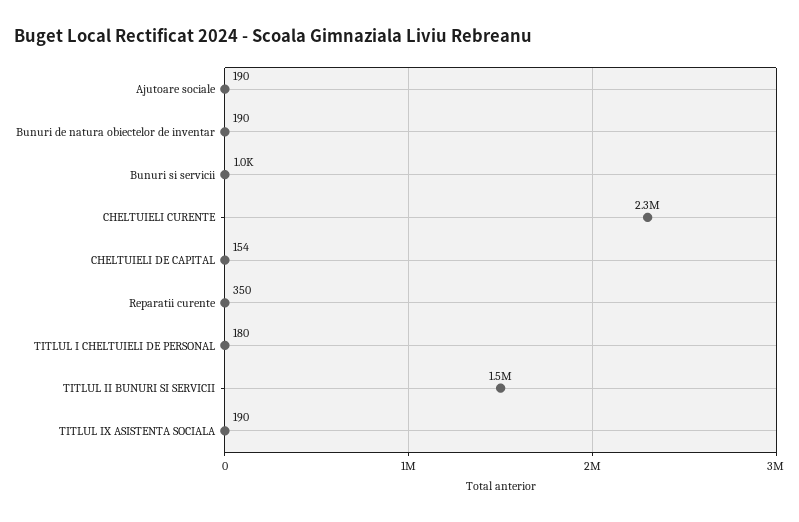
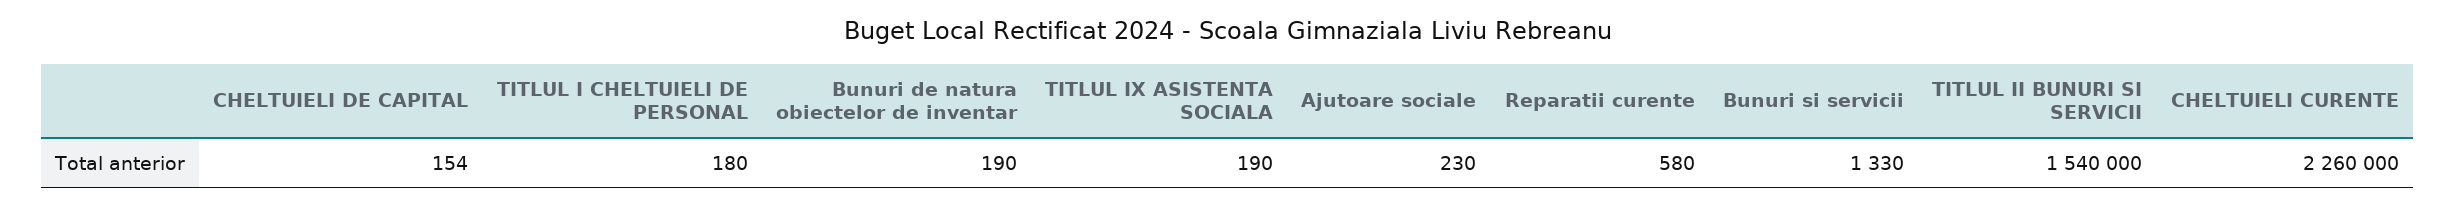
Ajutoare sociale: 190 -> 230
Bunuri si servicii: 1000 -> 1330
Reparatii curente: 350 -> 580

